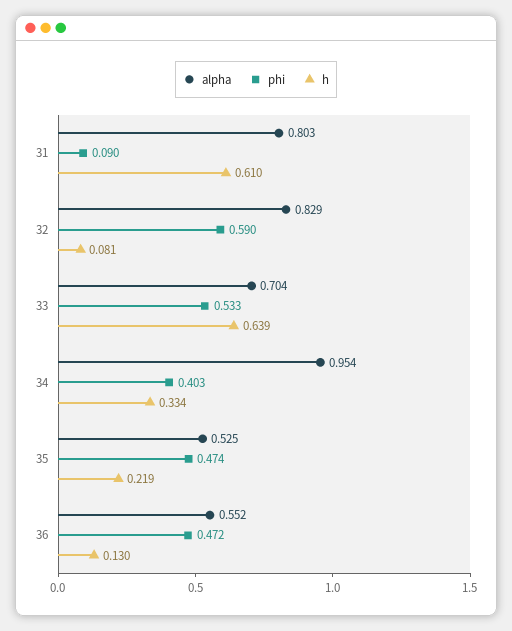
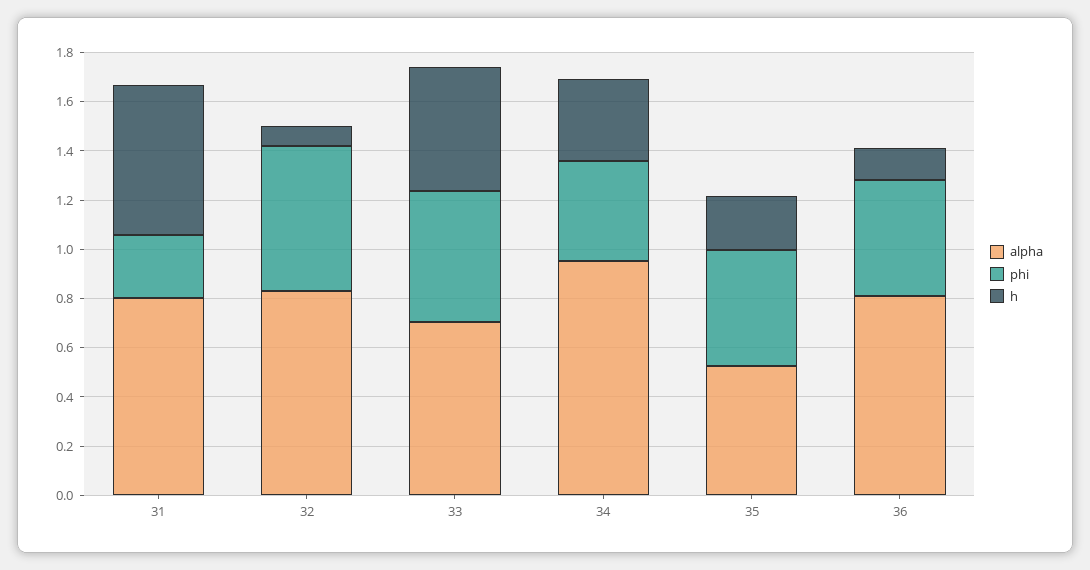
phi, 31: 0.09 -> 0.25
h, 33: 0.639 -> 0.5
alpha, 36: 0.552 -> 0.8

